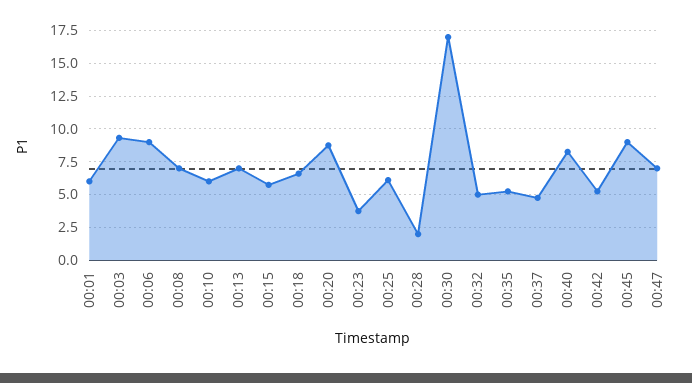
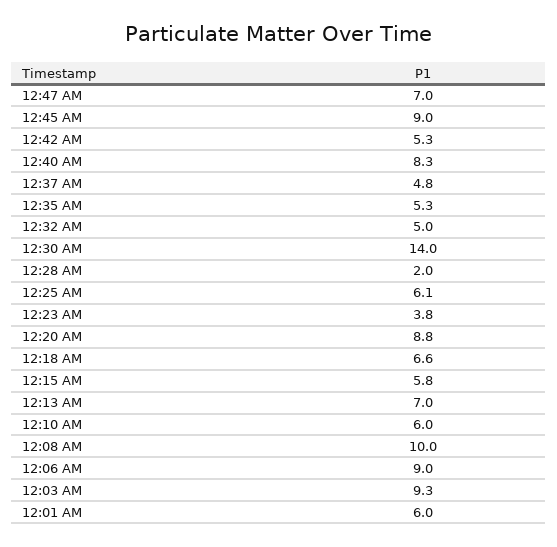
00:08: 7 -> 10
00:30: 17 -> 14

